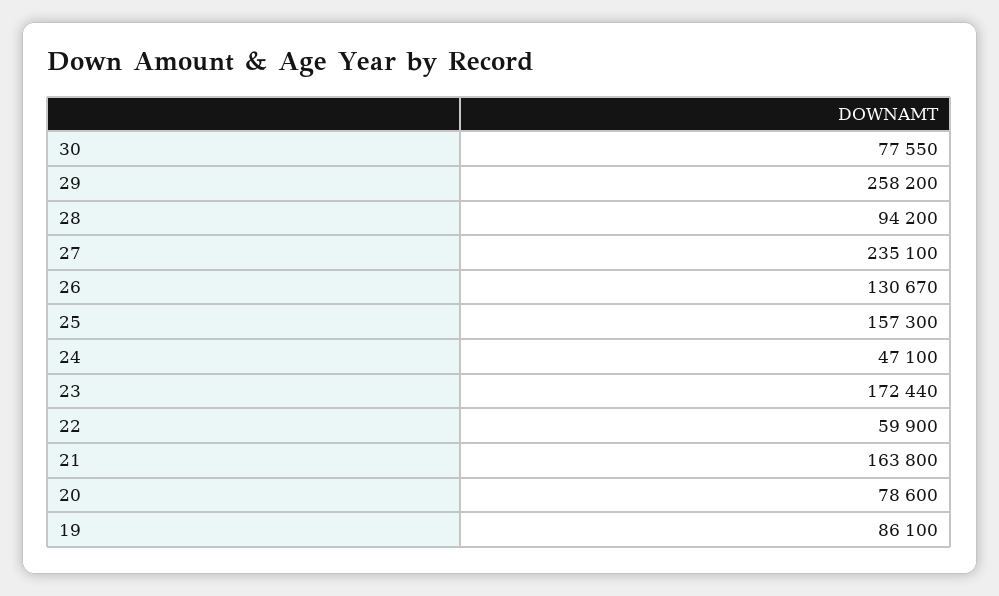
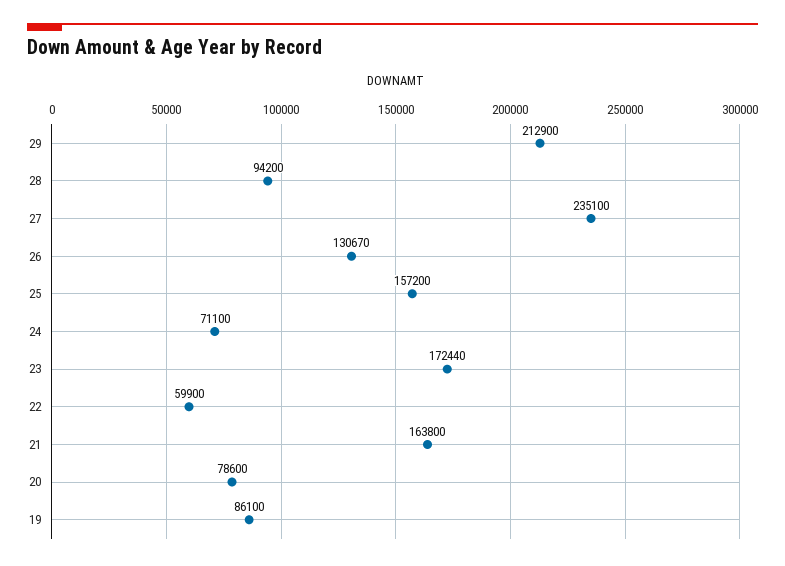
30: 77550 -> none
29: 258200 -> 212900
25: 157300 -> 157200
24: 47100 -> 71100

